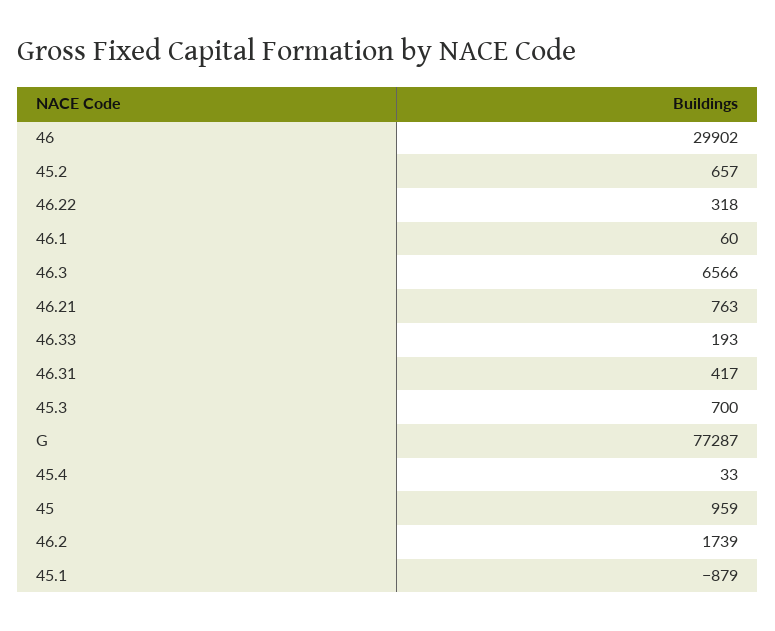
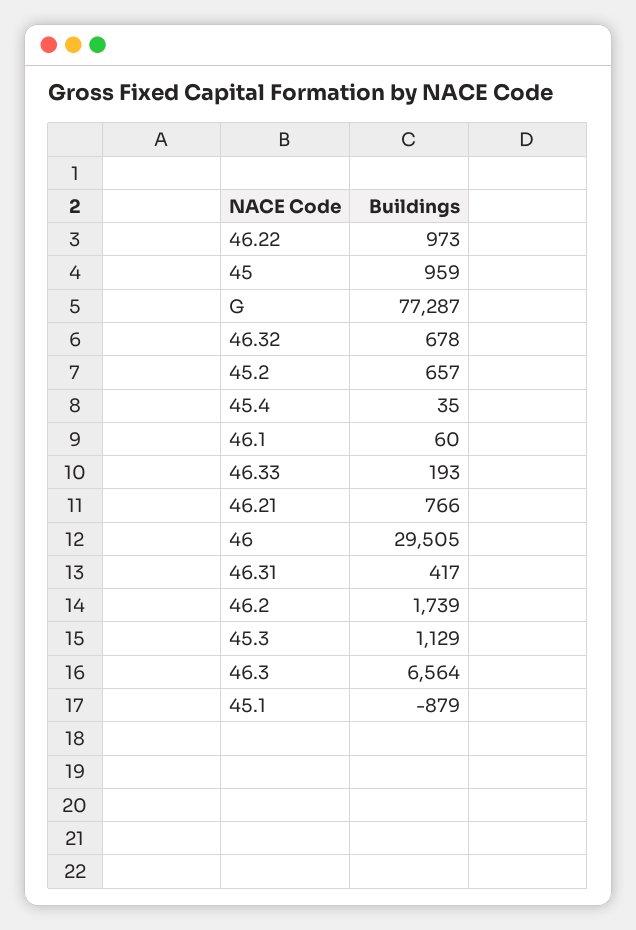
46: 29902 -> 29505
46.22: 318 -> 973
46.3: 6566 -> 6564
46.21: 763 -> 766
45.3: 700 -> 1129
45.4: 33 -> 35
46.32: none -> 678

